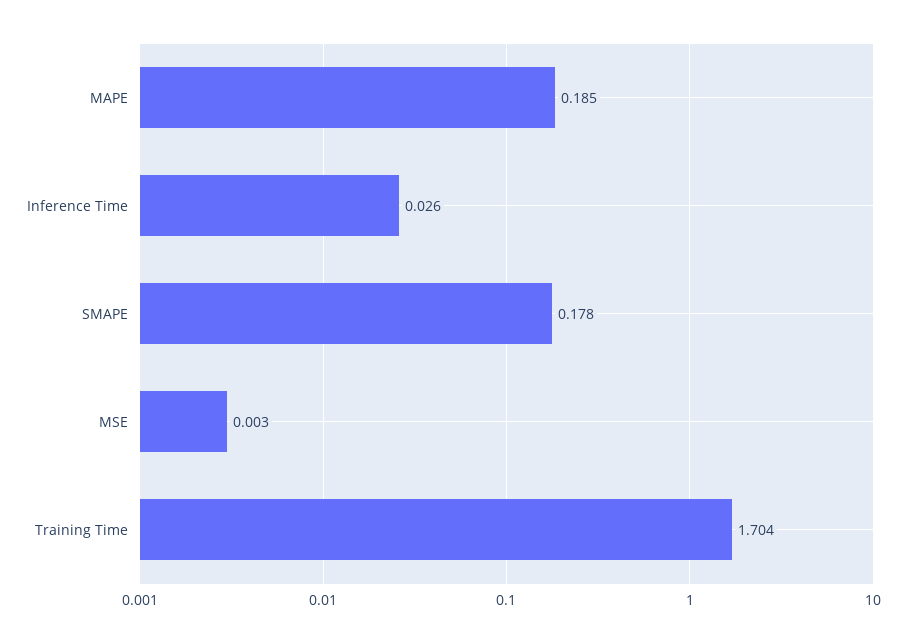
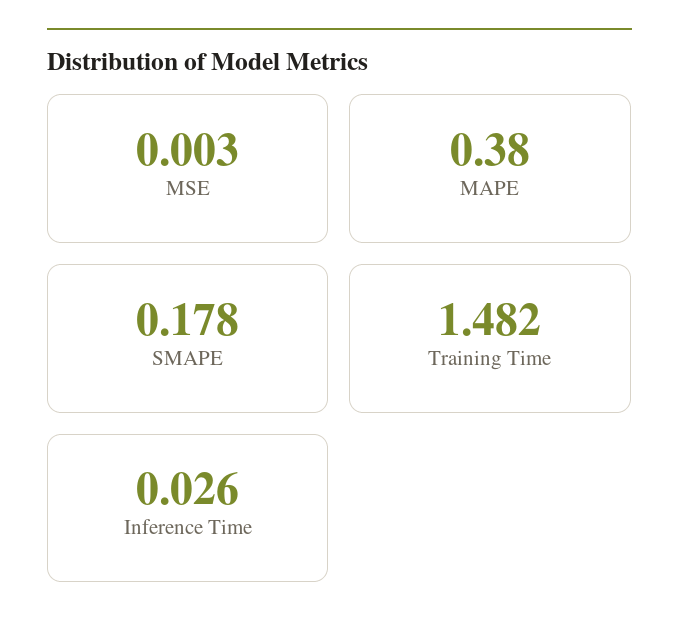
MAPE: 0.185 -> 0.38
Training Time: 1.704 -> 1.482

